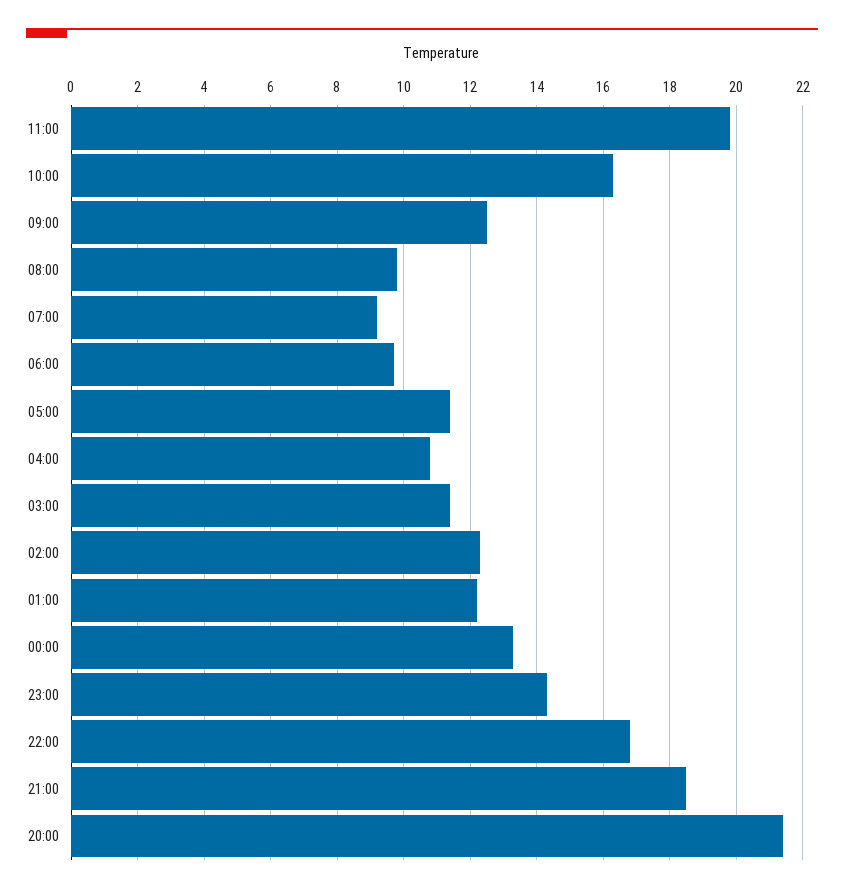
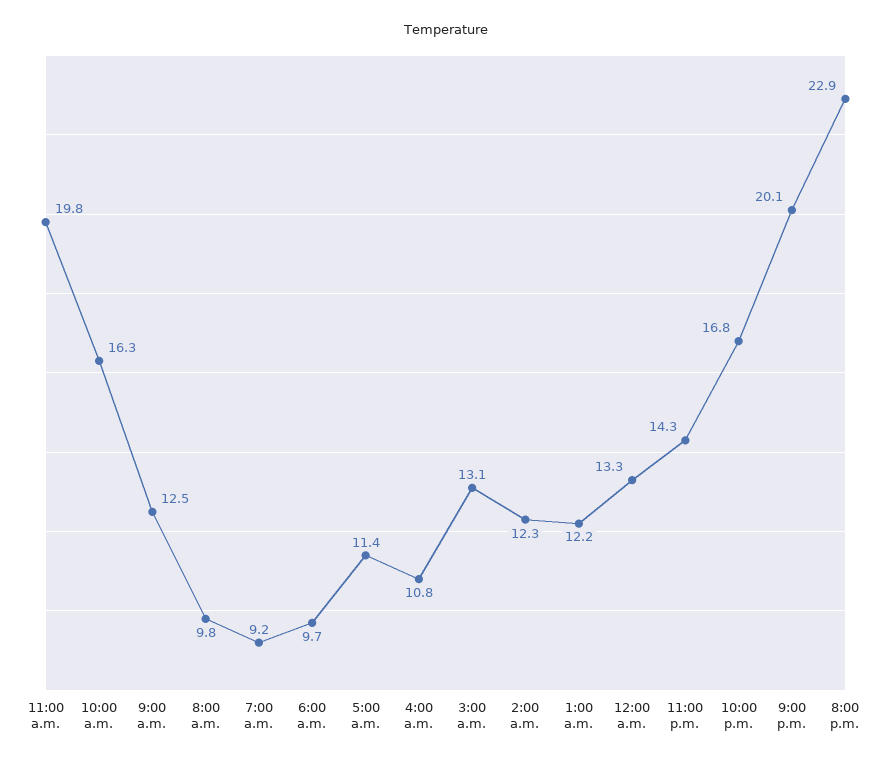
03:00: 11.5 -> 13.1
21:00: 18.5 -> 20.1
20:00: 21.5 -> 22.9

